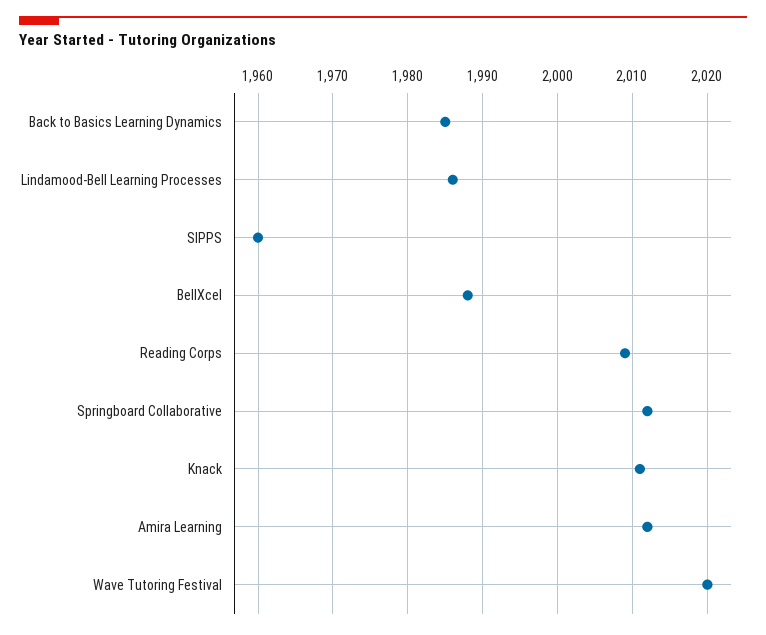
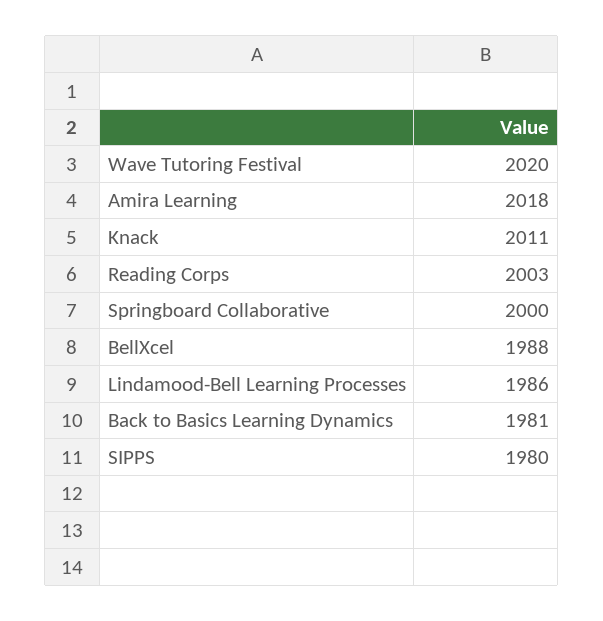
Back to Basics Learning Dynamics: 1985 -> 1981
SIPPS: 1960 -> 1980
Reading Corps: 2009 -> 2003
Springboard Collaborative: 2012 -> 2000
Amira Learning: 2012 -> 2018

